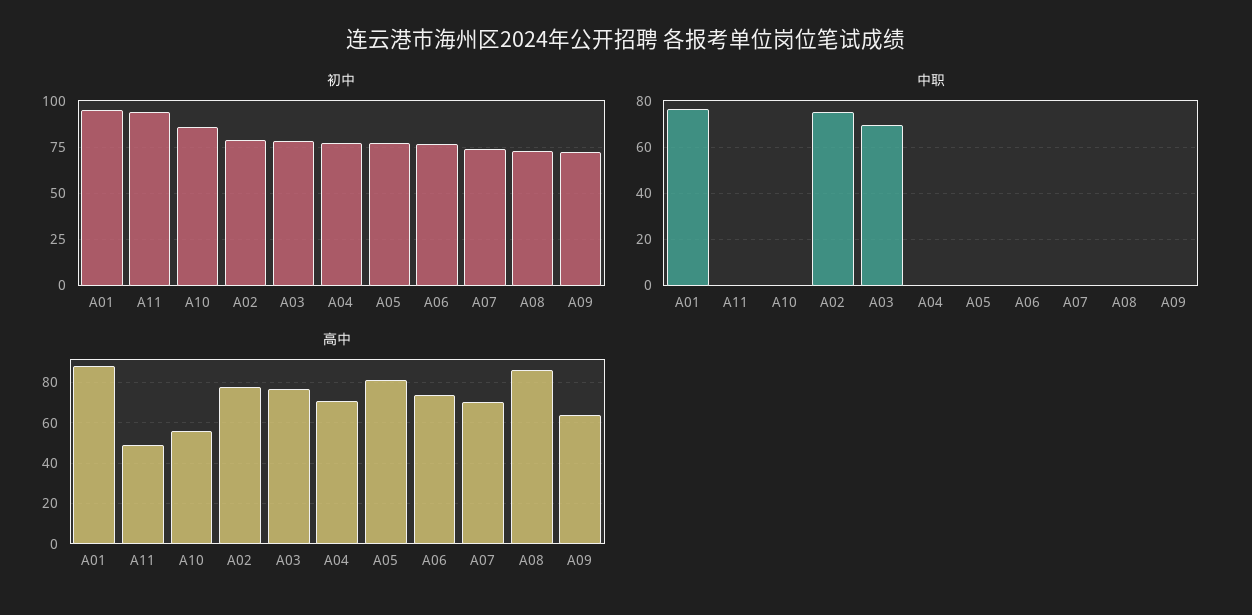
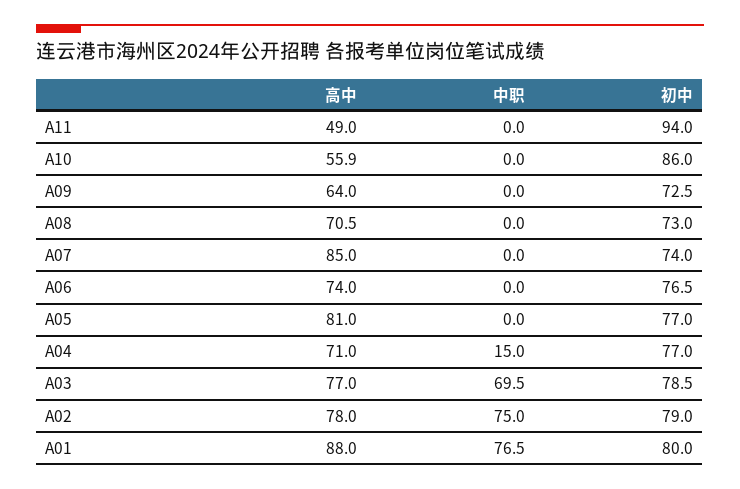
初中, A01: 95 -> 80
中职, A04: 0 -> 15
高中, A07: 70 -> 85
高中, A08: 85 -> 70.5

